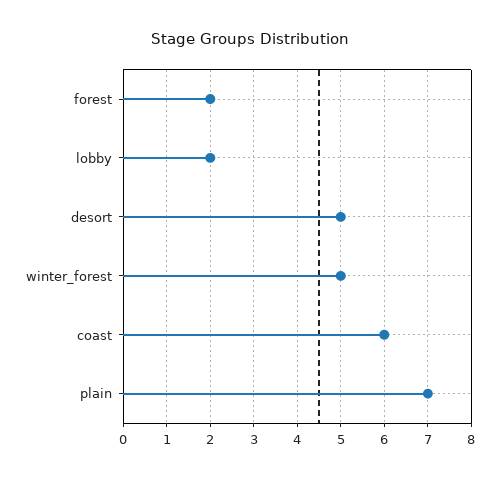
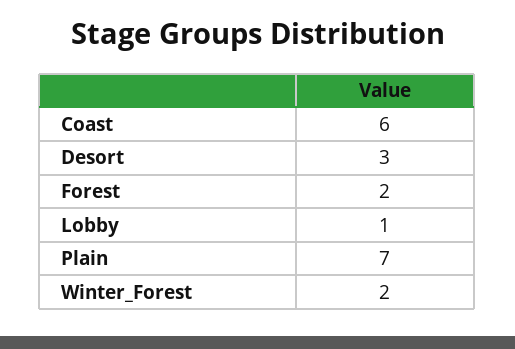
lobby: 2 -> 1
desort: 5 -> 3
winter_forest: 5 -> 2

